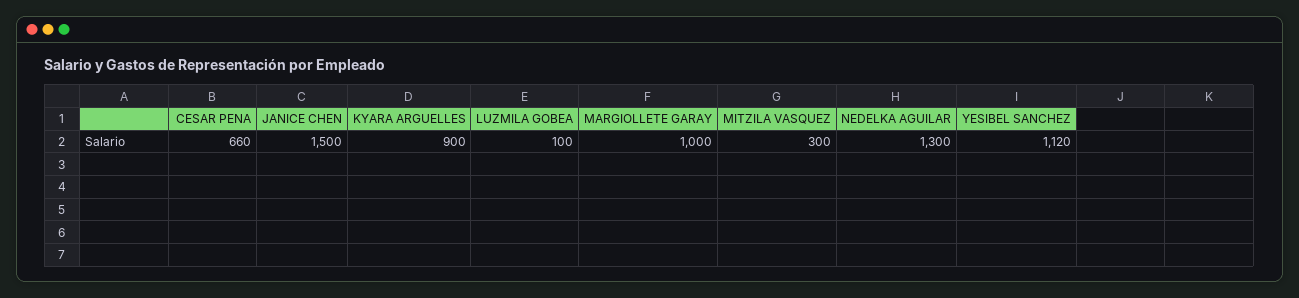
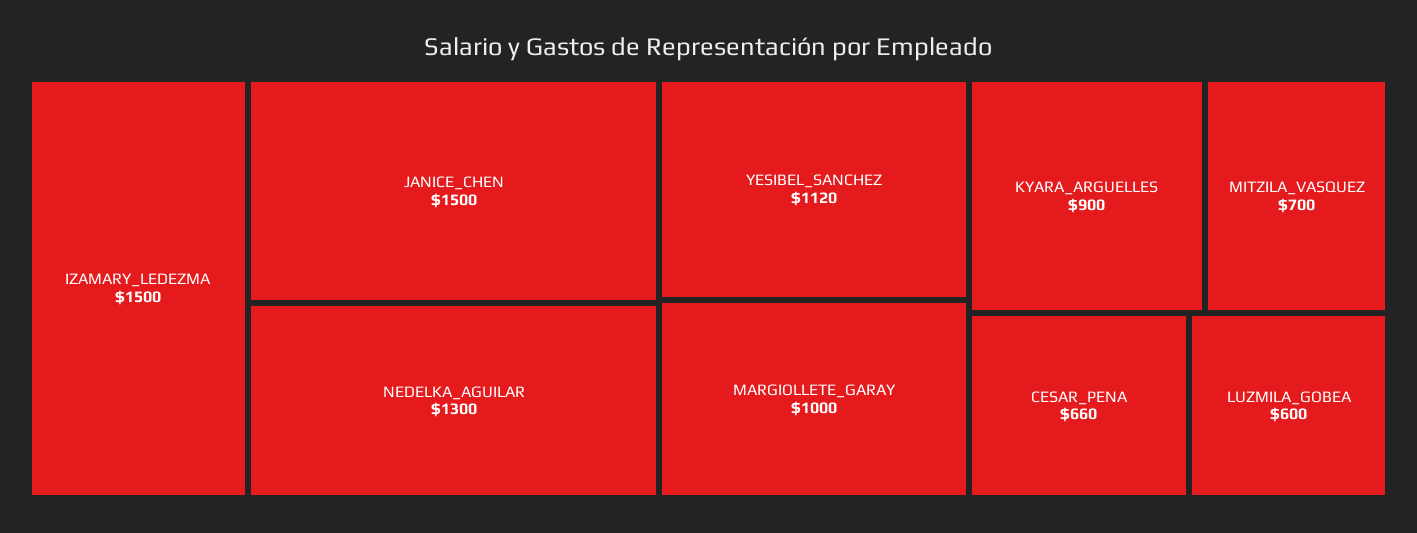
LUZMILA GOBEA: 100 -> 600
MITZILA VASQUEZ: 300 -> 700
IZAMARY_LEDEZMA: none -> 1500

